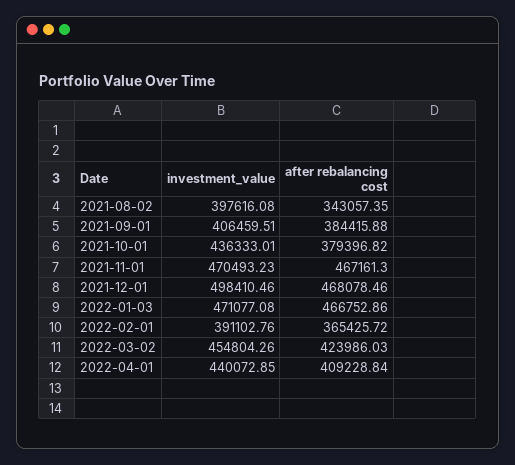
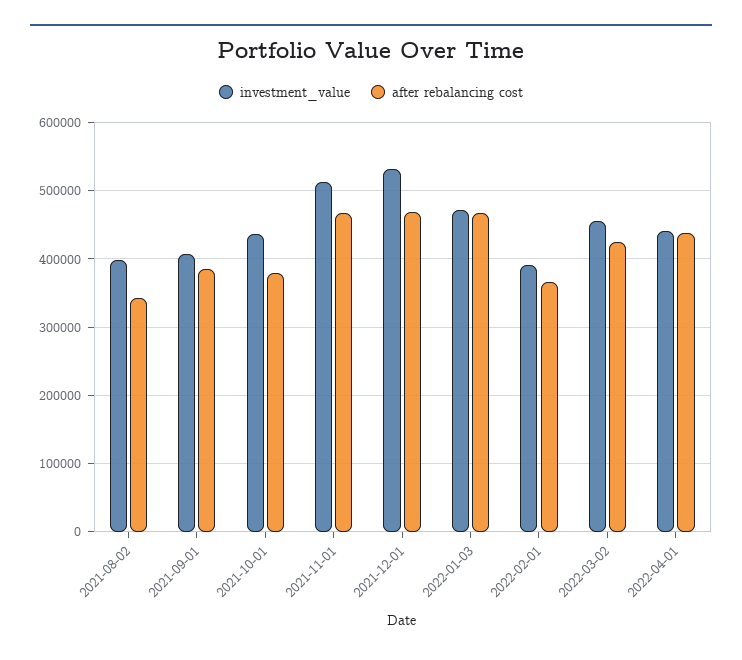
investment_value, 2021-11-01: 470493.23 -> 510000
investment_value, 2021-12-01: 498410.46 -> 530000
after rebalancing cost, 2022-04-01: 409228.84 -> 440000

